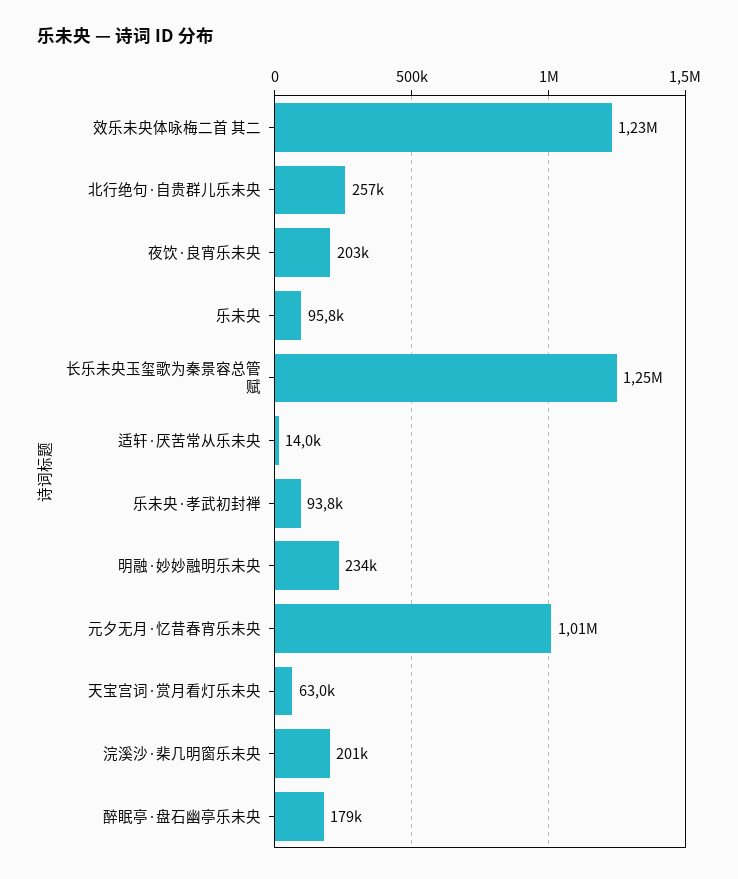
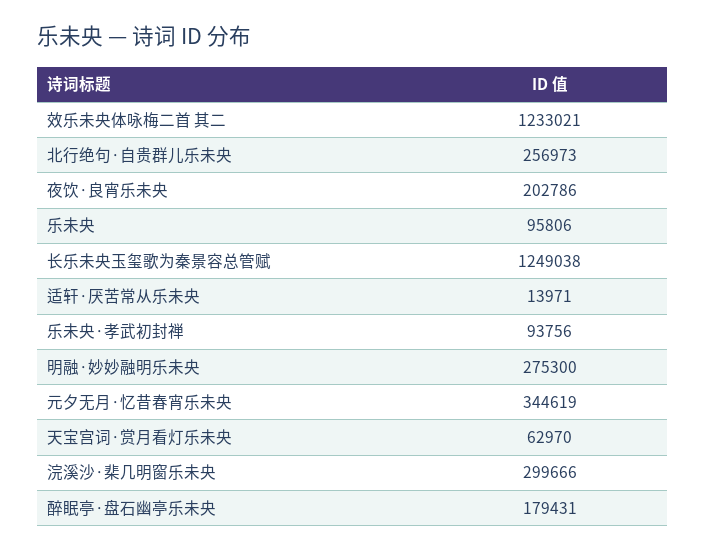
明融·妙妙融明乐未央: 234000 -> 275300
元夕无月·忆昔春宵乐未央: 1010000 -> 344619
浣溪沙·棐几明窗乐未央: 201000 -> 299666

